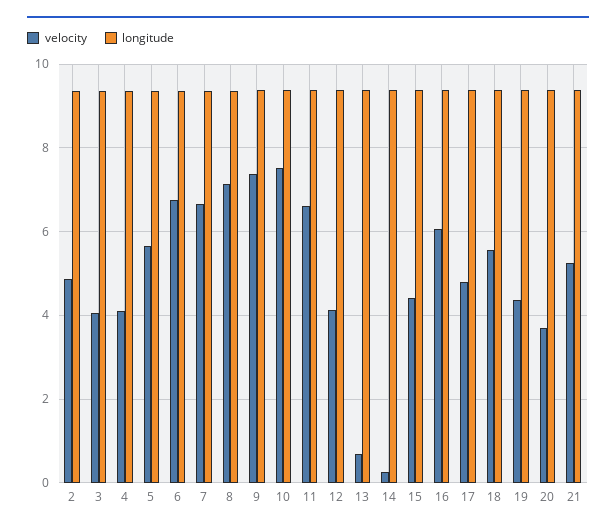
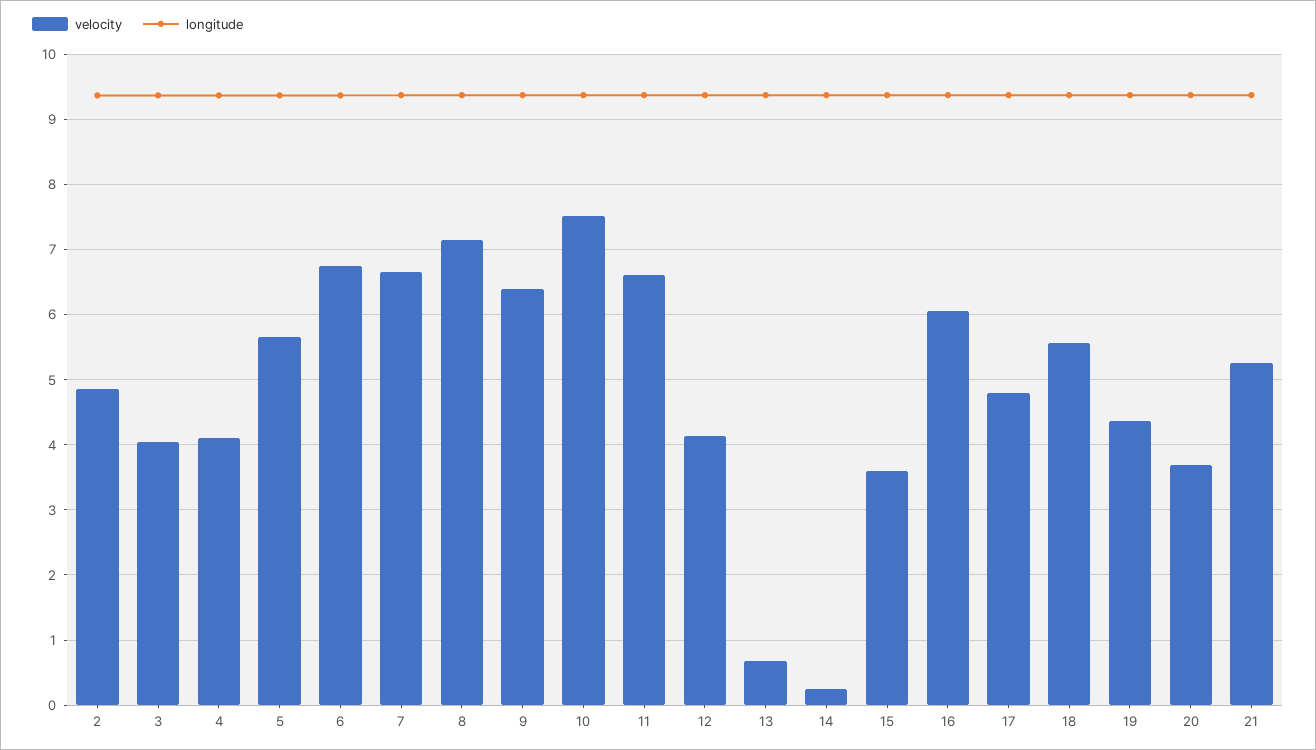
velocity, 9: 7.4 -> 6.4
velocity, 15: 4.4 -> 3.6

